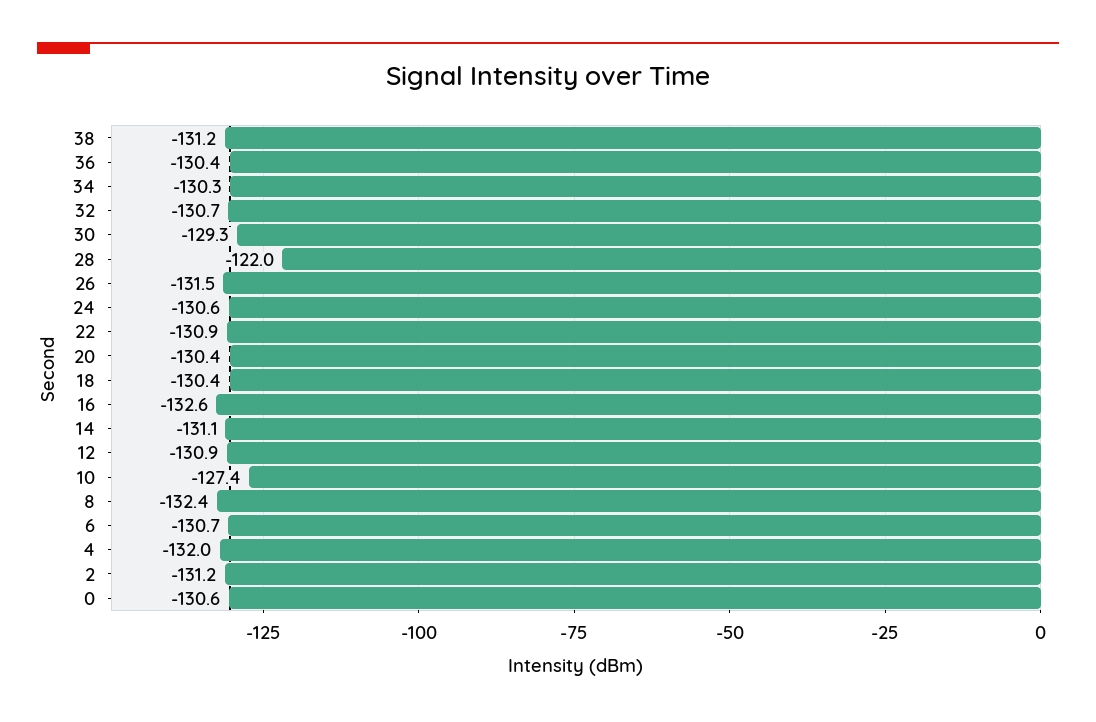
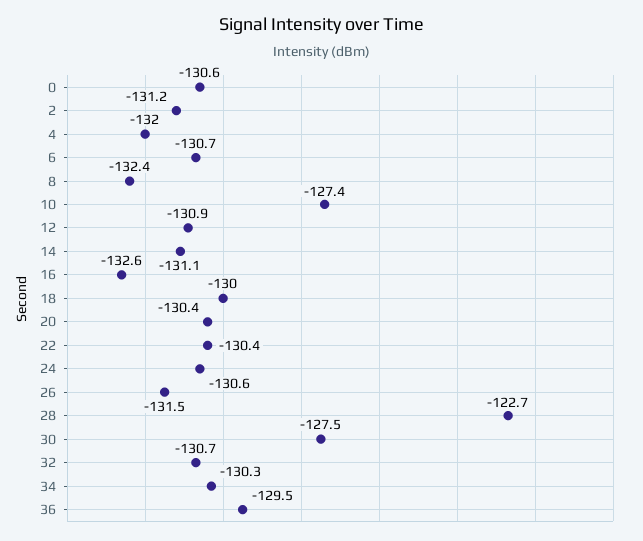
38: -131.2 -> none
36: -130.4 -> -129.5
30: -129.3 -> -127.5
28: -122 -> -122.7
22: -130.9 -> -130.4
18: -130.4 -> -130

